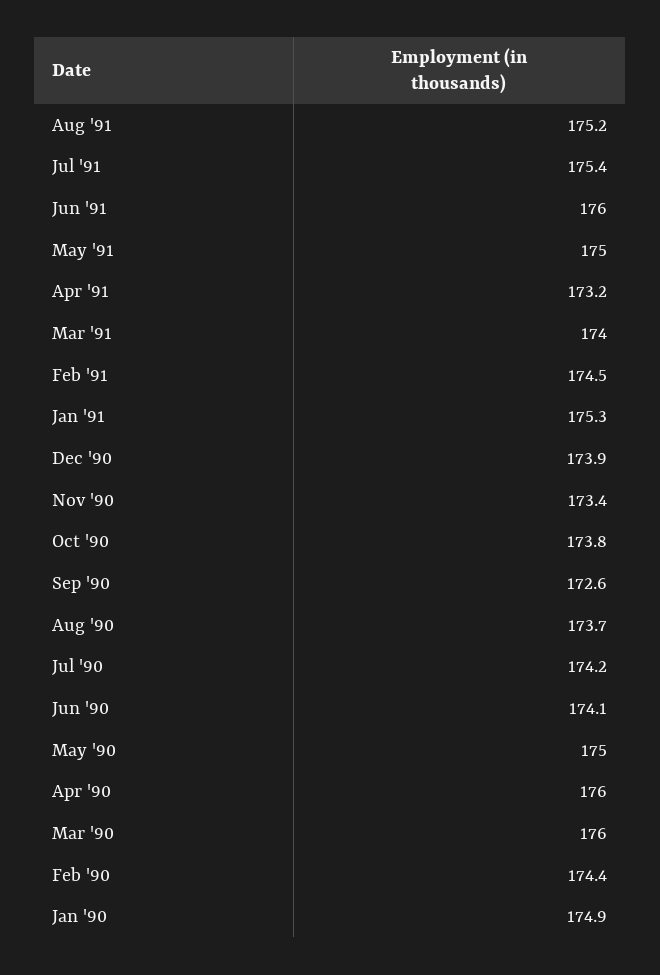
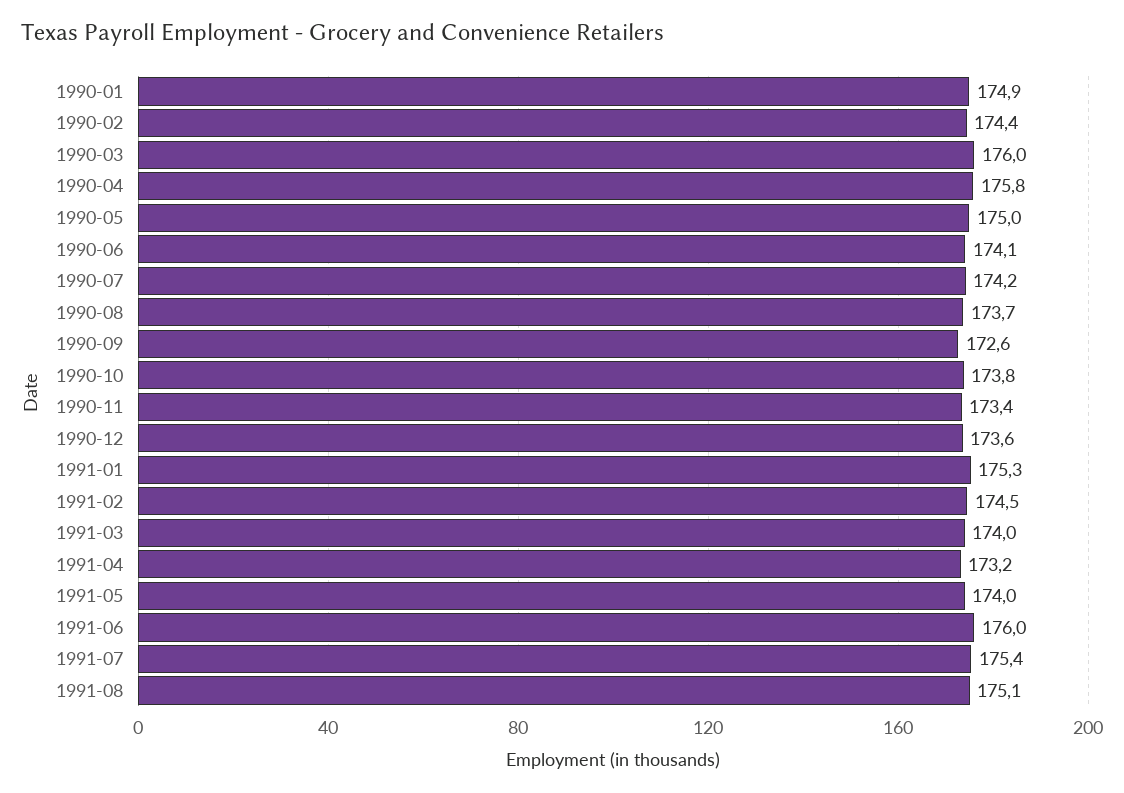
Aug '91: 175.2 -> 175.1
May '91: 175 -> 174
Dec '90: 173.9 -> 173.6
Apr '90: 176 -> 175.8

